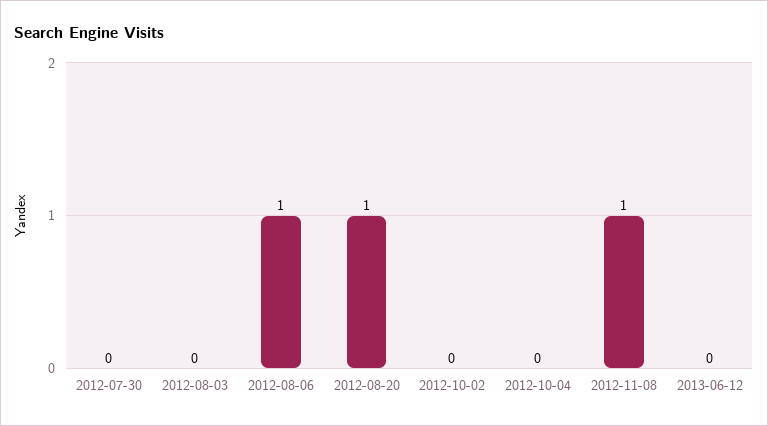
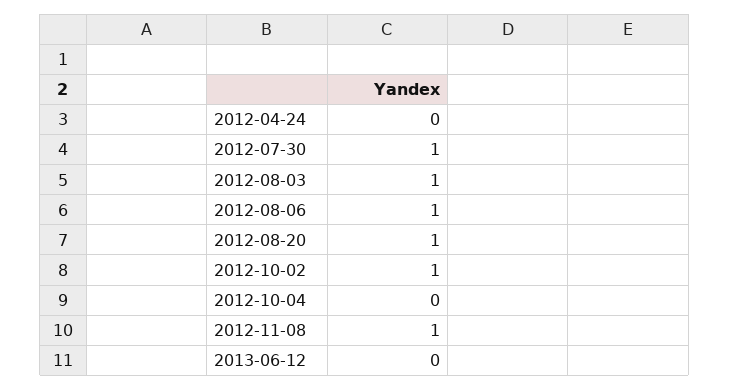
2012-07-30: 0 -> 1
2012-08-03: 0 -> 1
2012-10-02: 0 -> 1
2012-04-24: none -> 0

